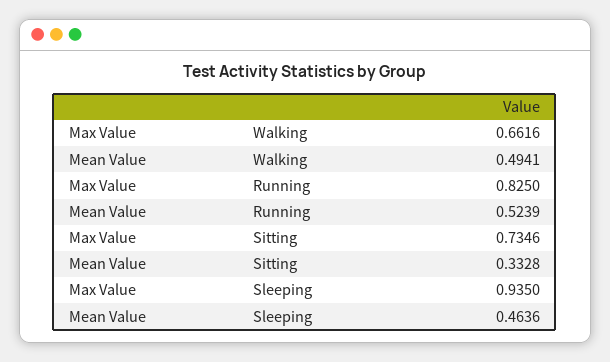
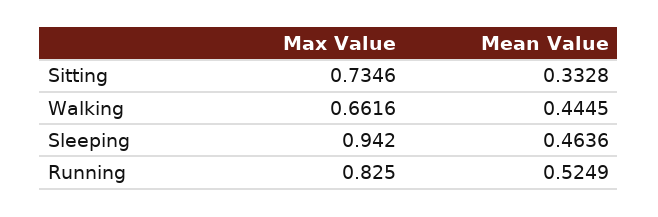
Mean Value, Walking: 0.4941 -> 0.4445
Mean Value, Running: 0.5239 -> 0.5249
Max Value, Sleeping: 0.935 -> 0.942

